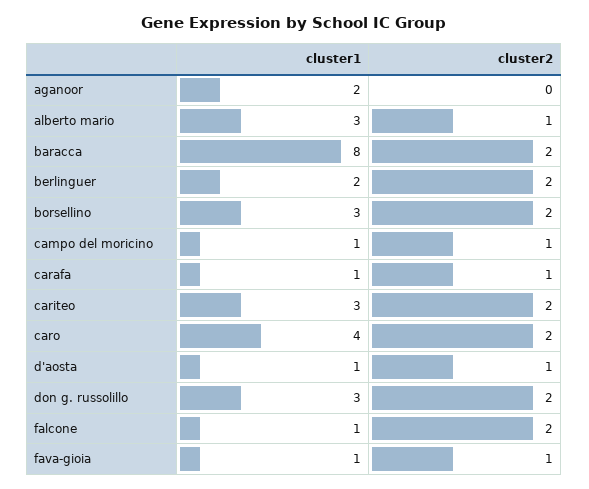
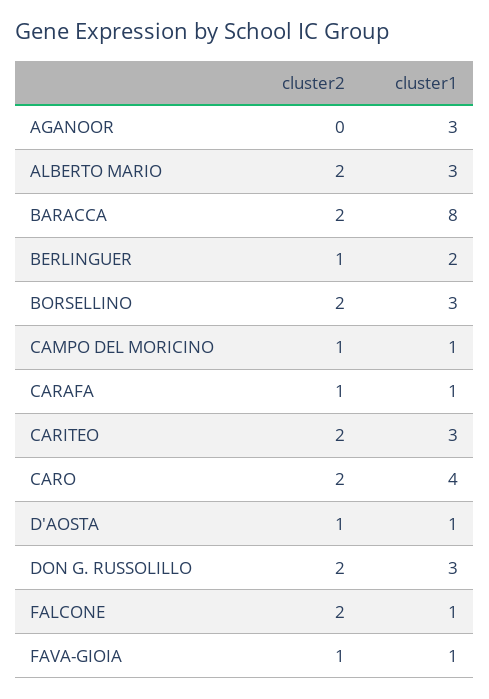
cluster1, aganoor: 2 -> 3
cluster2, alberto mario: 1 -> 2
cluster2, berlinguer: 2 -> 1

